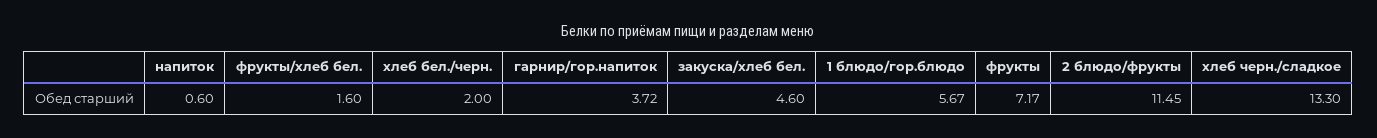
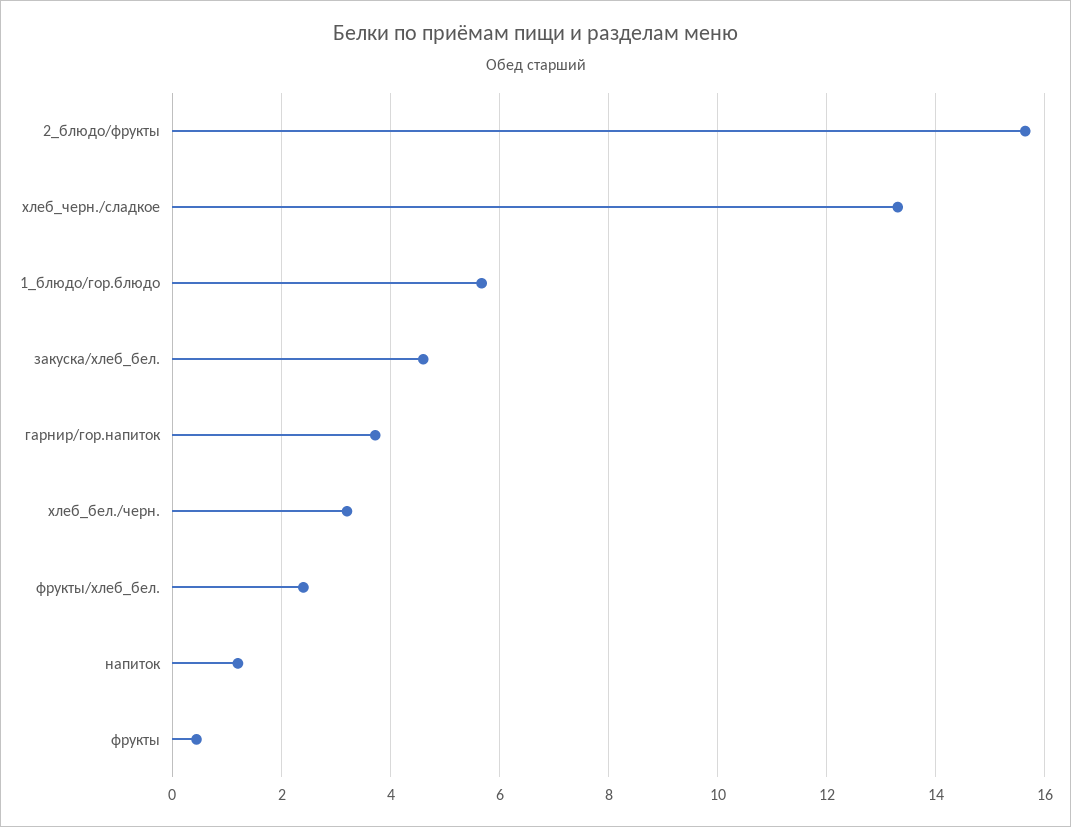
напиток: 0.6 -> 1.2
фрукты/хлеб бел.: 1.6 -> 2.4
хлеб бел./черн.: 2 -> 3.2
фрукты: 7.17 -> 0.4
2 блюдо/фрукты: 11.45 -> 15.6

